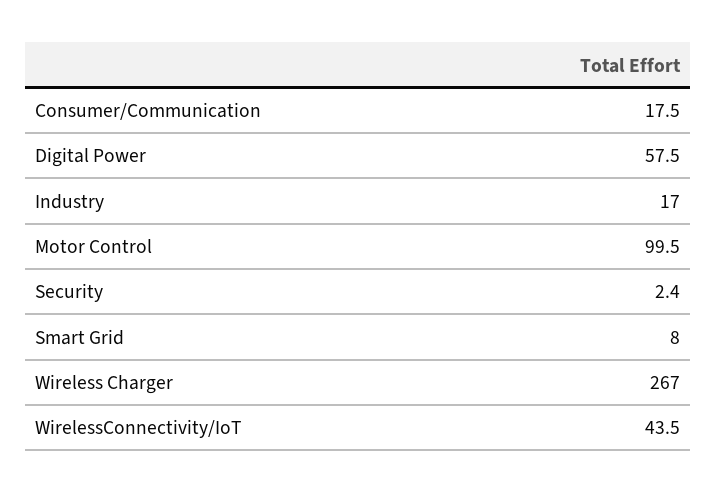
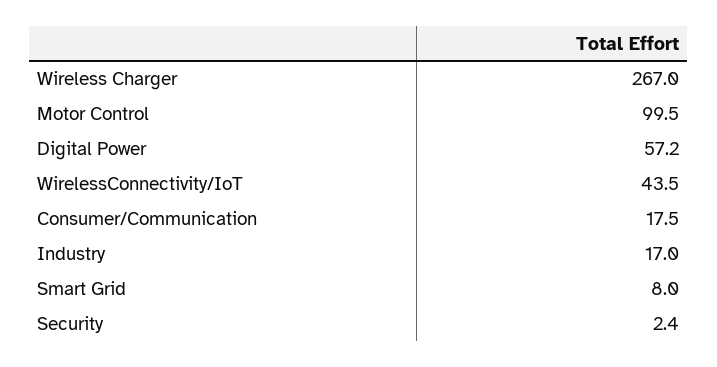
Digital Power: 57.5 -> 57.2

